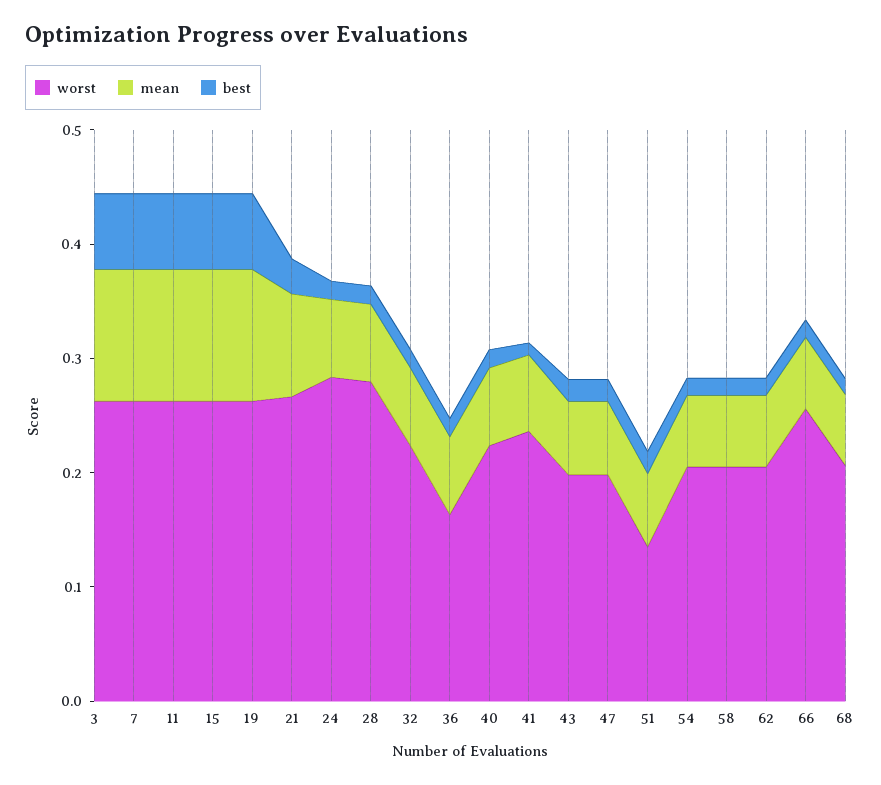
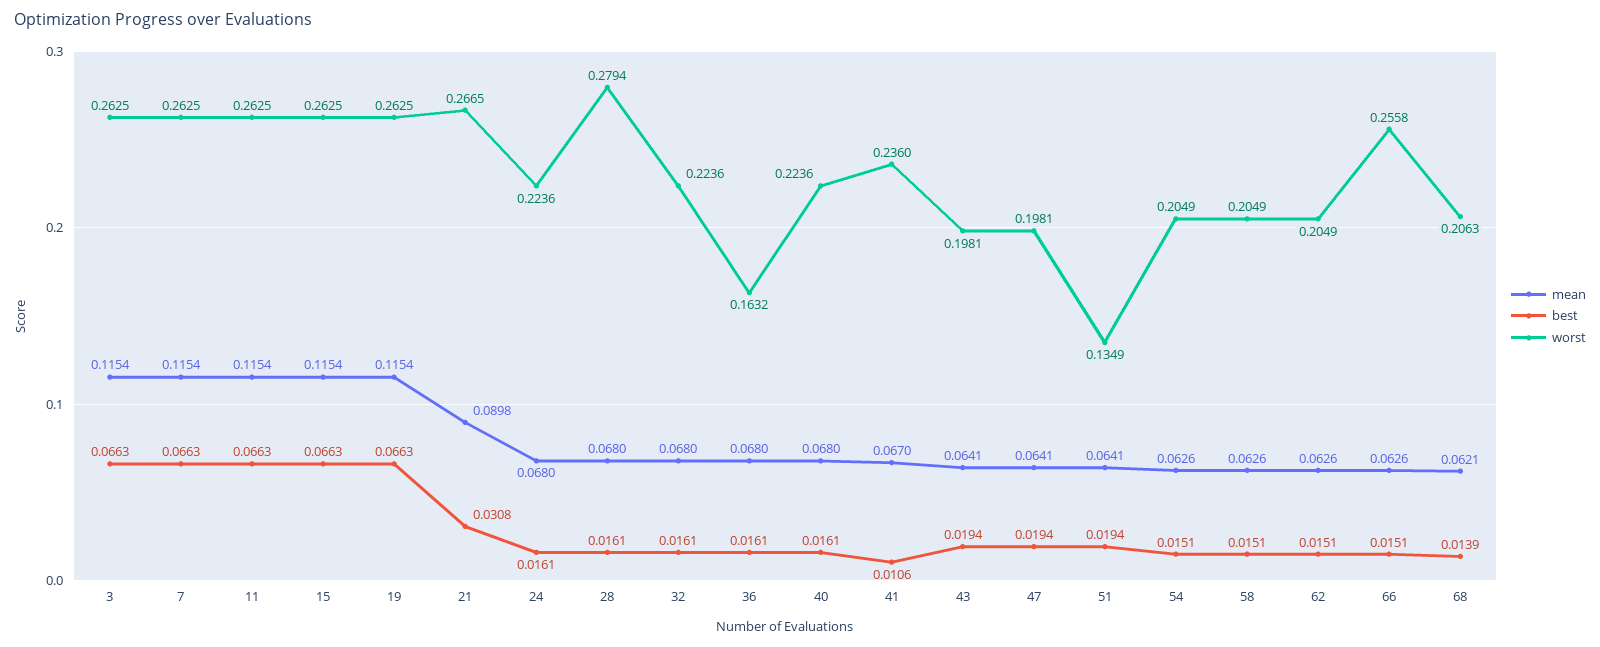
worst, 24: 0.28 -> 0.2236

